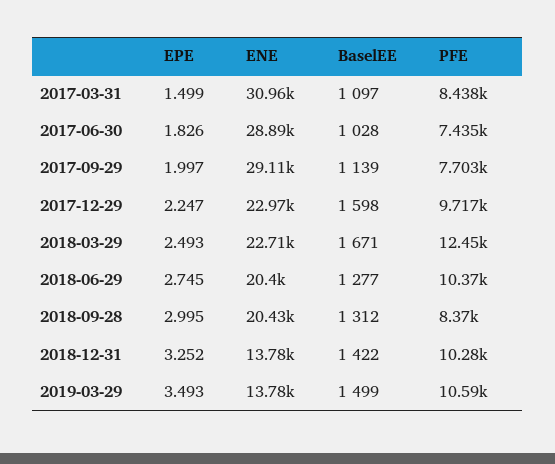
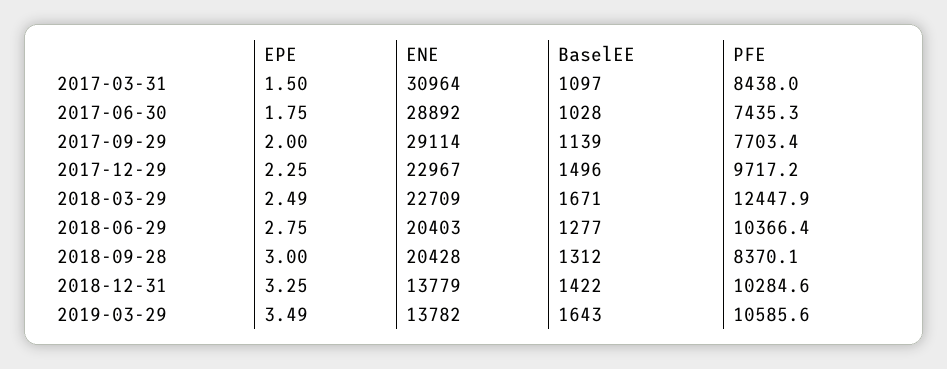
EPE, 2017-06-30: 1.826 -> 1.75
BaselEE, 2017-12-29: 1598 -> 1496
BaselEE, 2019-03-29: 1499 -> 1643

